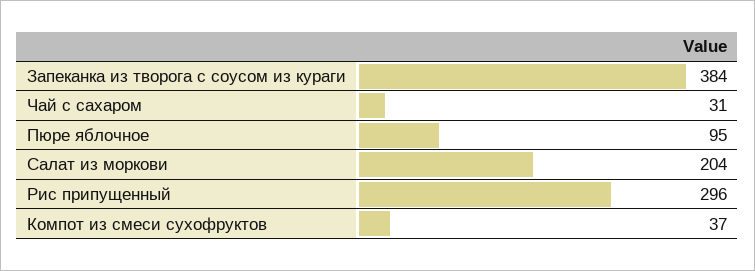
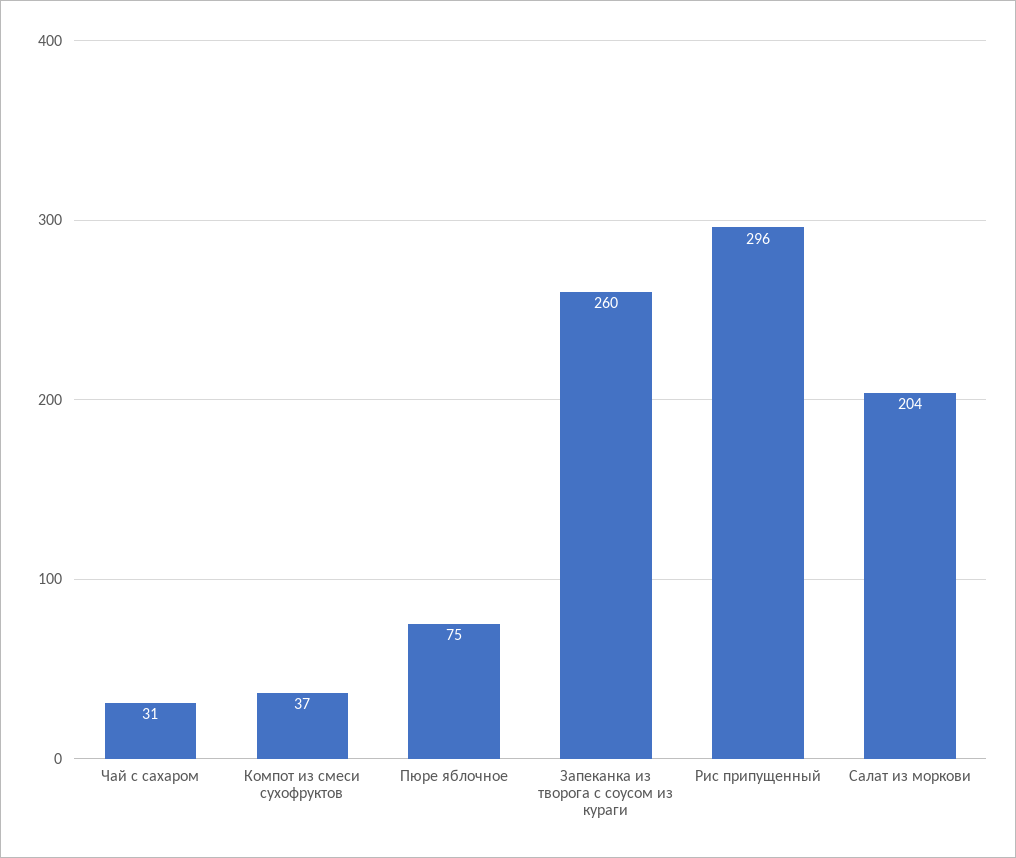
Запеканка из творога с соусом из кураги: 384 -> 260
Пюре яблочное: 95 -> 75

